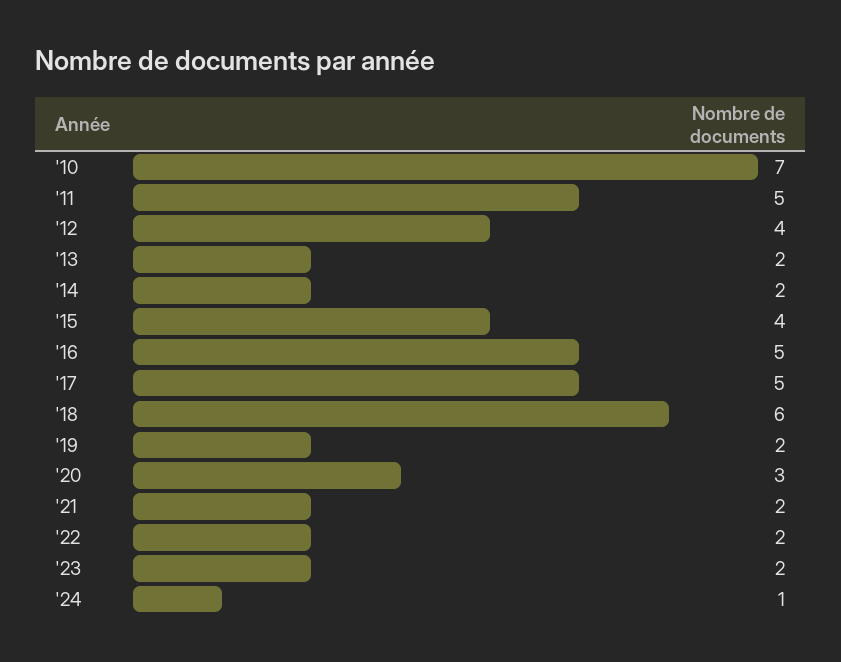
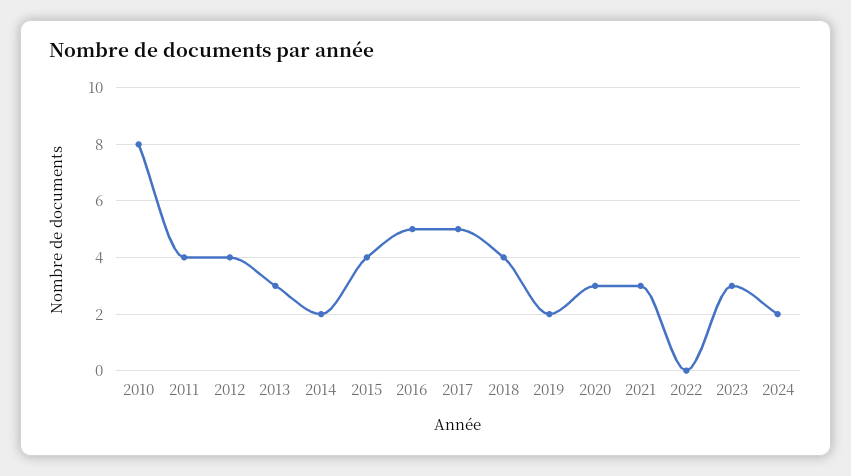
'10: 7 -> 8
'11: 5 -> 4
'13: 2 -> 3
'18: 6 -> 4
'21: 2 -> 3
'22: 2 -> 0
'23: 2 -> 3
'24: 1 -> 2

